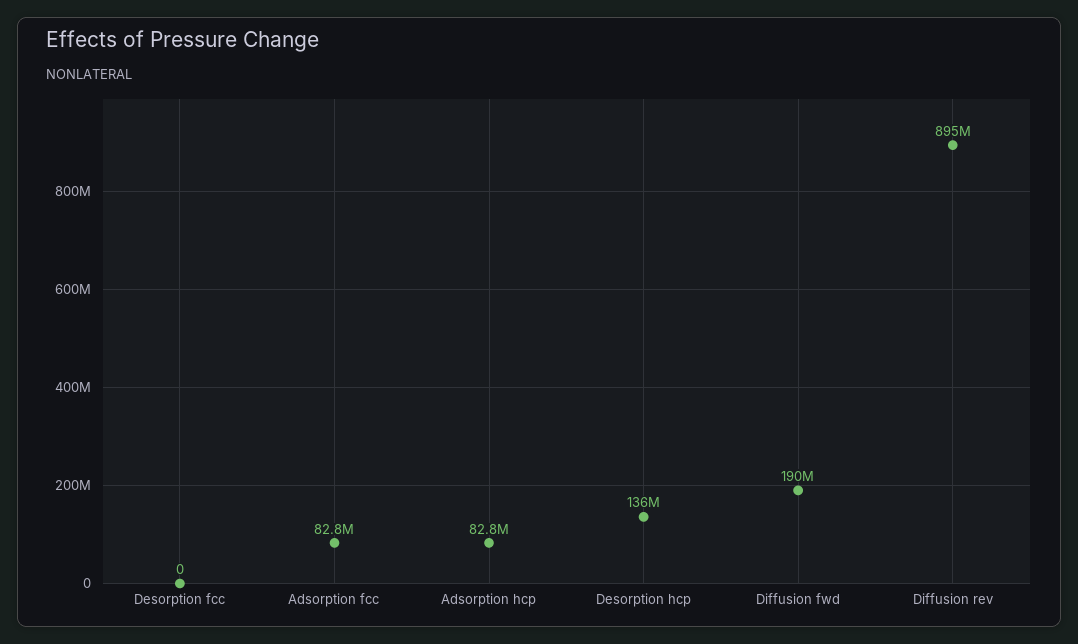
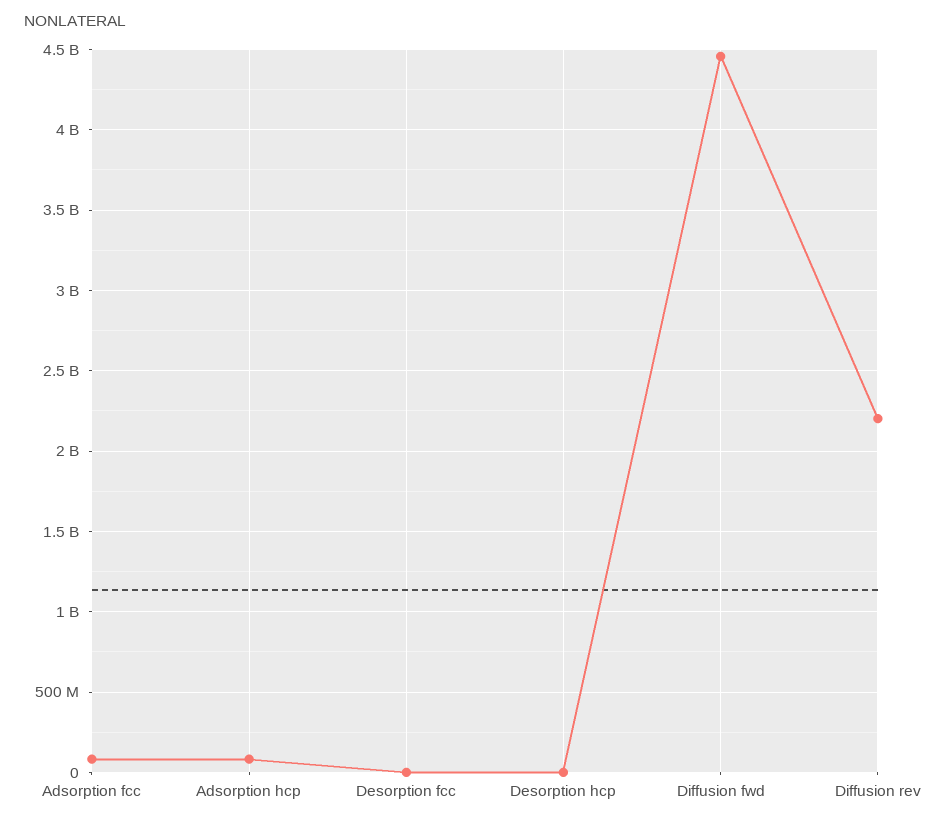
Desorption hcp: 136000000 -> 0
Diffusion fwd: 190000000 -> 4450000000
Diffusion rev: 895000000 -> 2200000000

